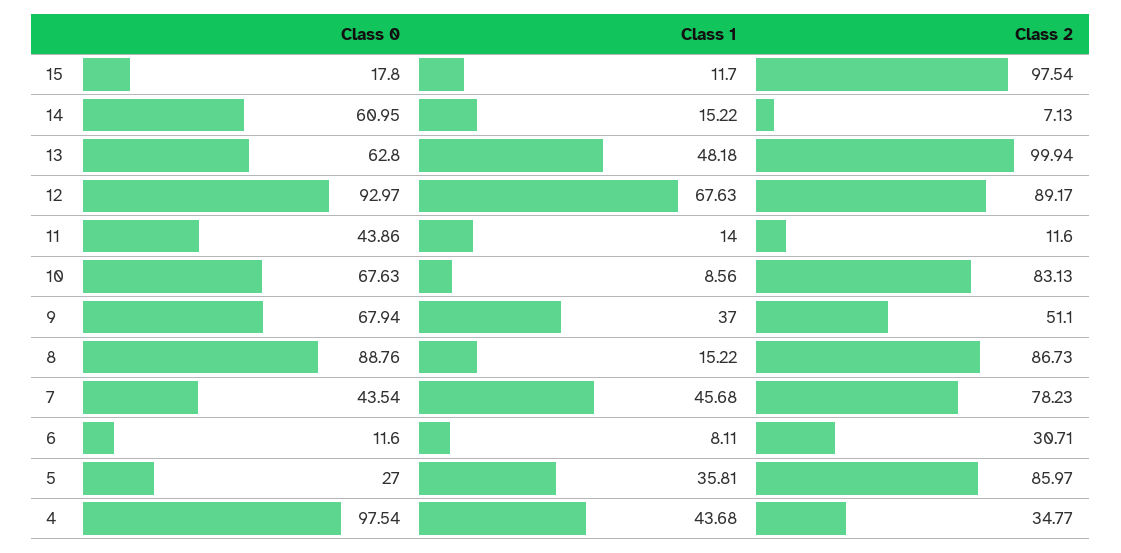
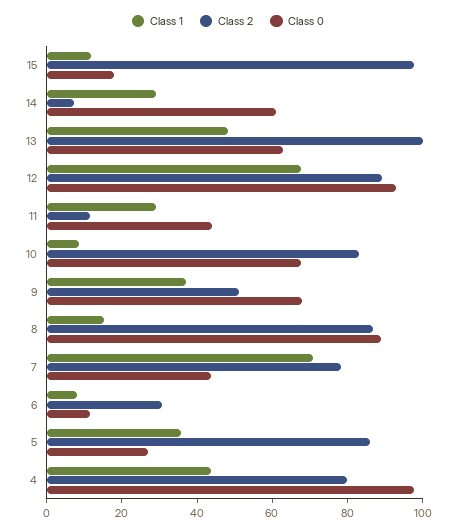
Class 1, 14: 15.22 -> 30
Class 1, 11: 14 -> 30
Class 1, 7: 45.68 -> 70
Class 2, 4: 34.77 -> 80

